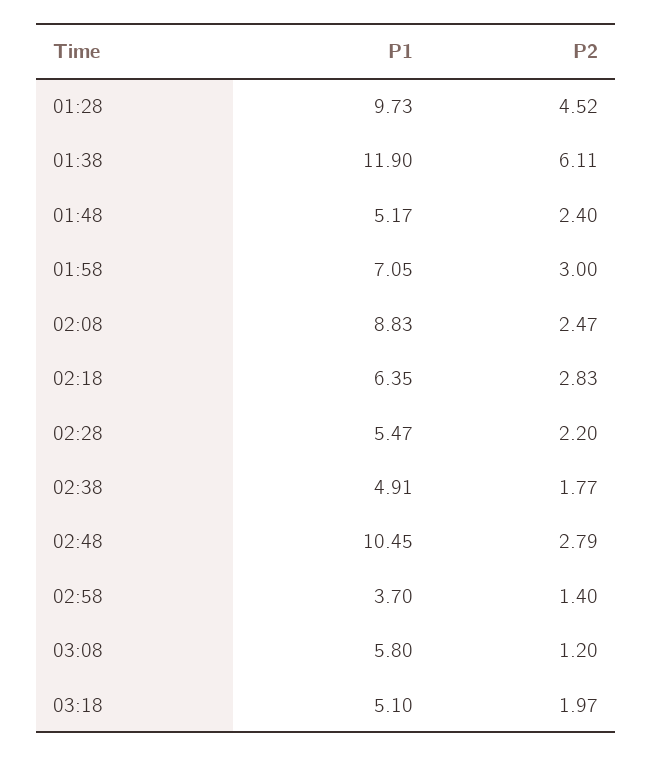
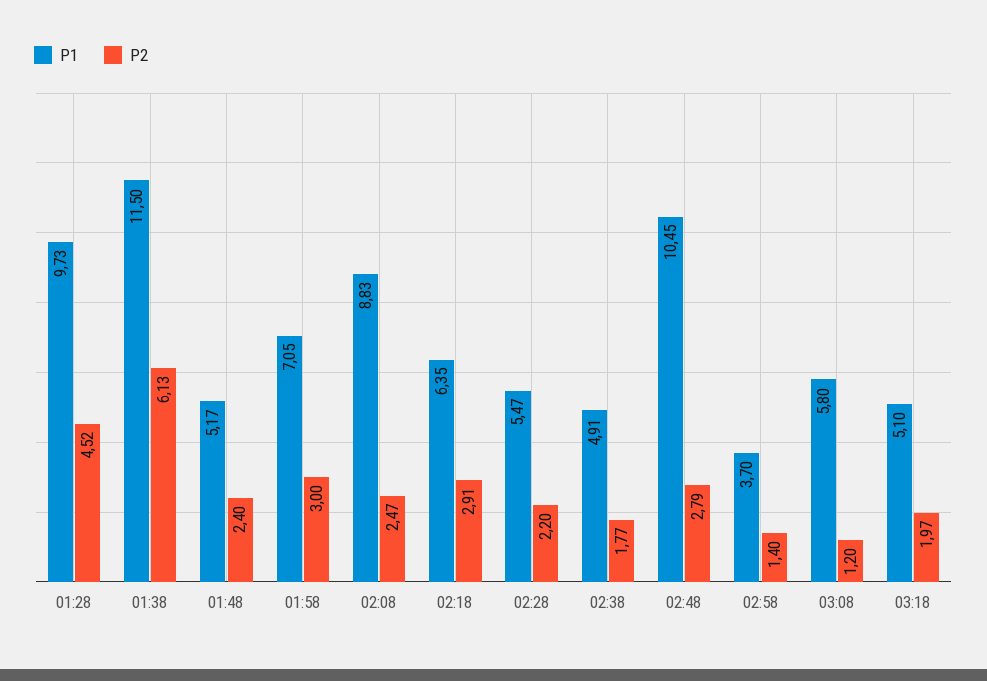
P1, 01:38: 11.9 -> 11.5
P2, 01:38: 6.11 -> 6.13
P2, 02:18: 2.83 -> 2.91

